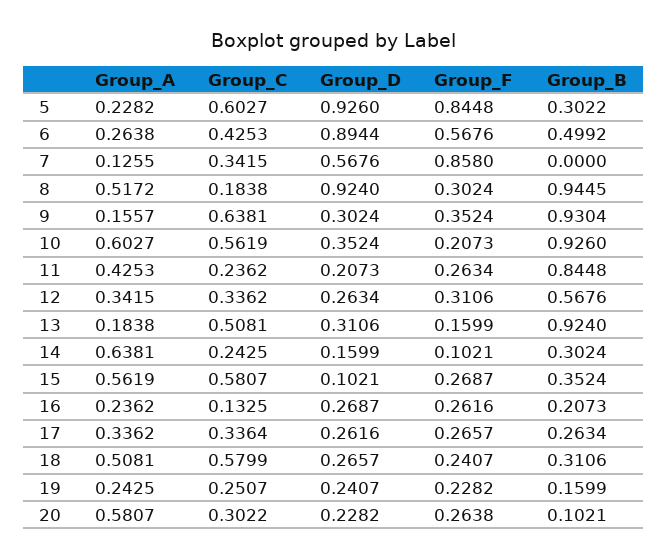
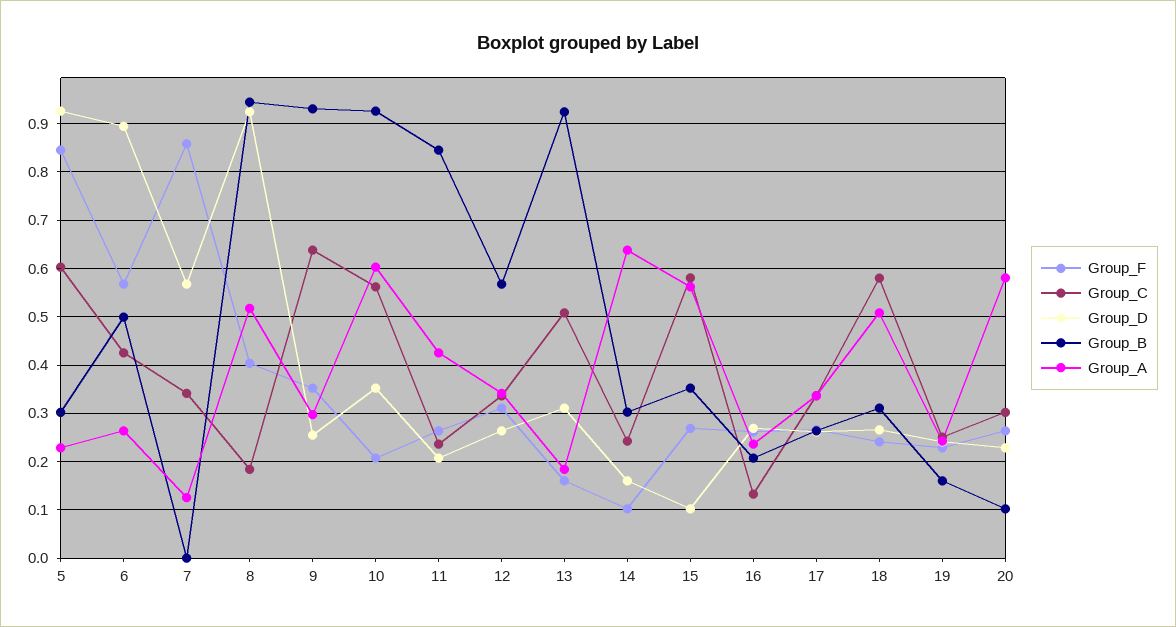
Group_F, 8: 0.3024 -> 0.4
Group_A, 9: 0.1557 -> 0.3
Group_D, 9: 0.3024 -> 0.26

